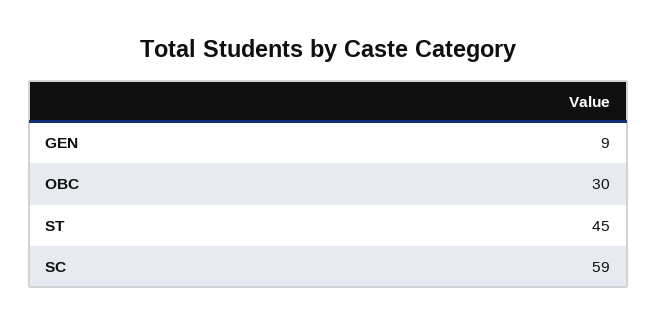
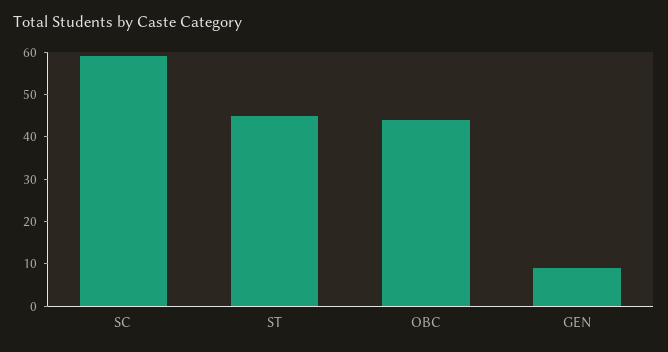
OBC: 30 -> 45

